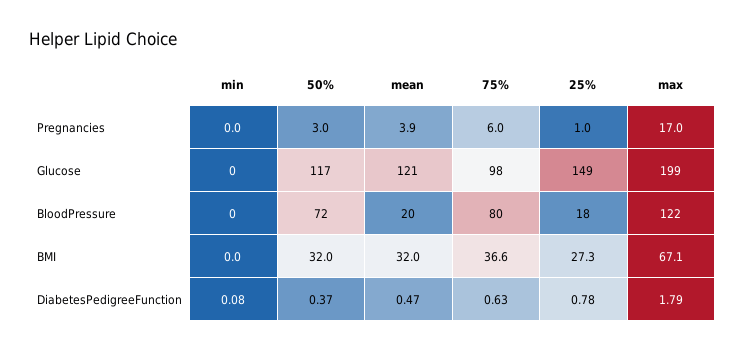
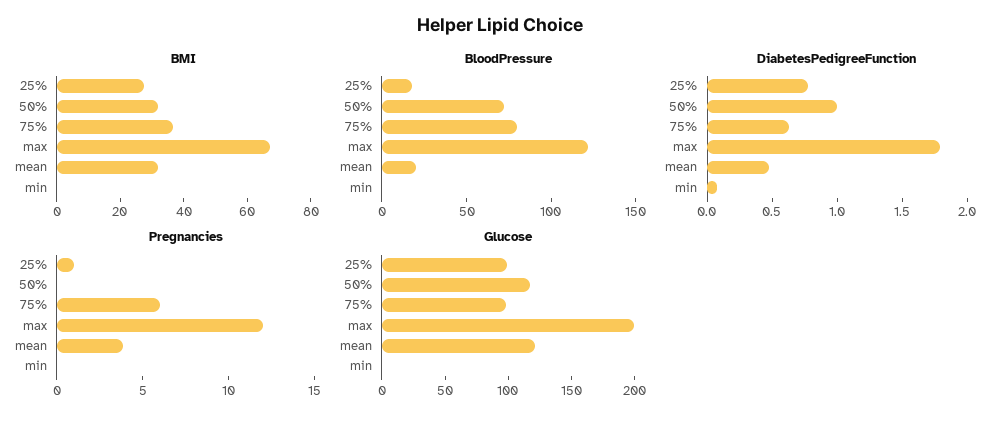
Pregnancies, 50%: 3 -> 0
Pregnancies, max: 17 -> 12
Glucose, 25%: 149 -> 100
DiabetesPedigreeFunction, 50%: 0.37 -> 1

